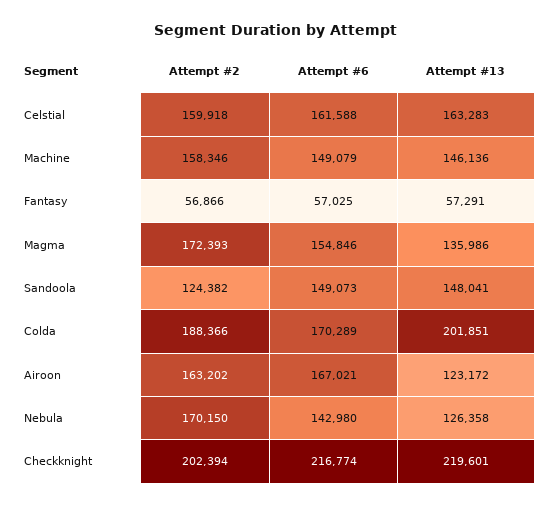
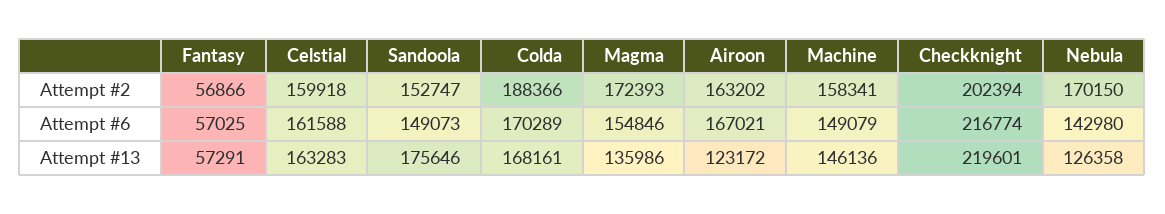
Attempt #2, Machine: 158346 -> 158341
Attempt #2, Sandoola: 124382 -> 152747
Attempt #13, Sandoola: 148041 -> 175646
Attempt #13, Colda: 201851 -> 168161

